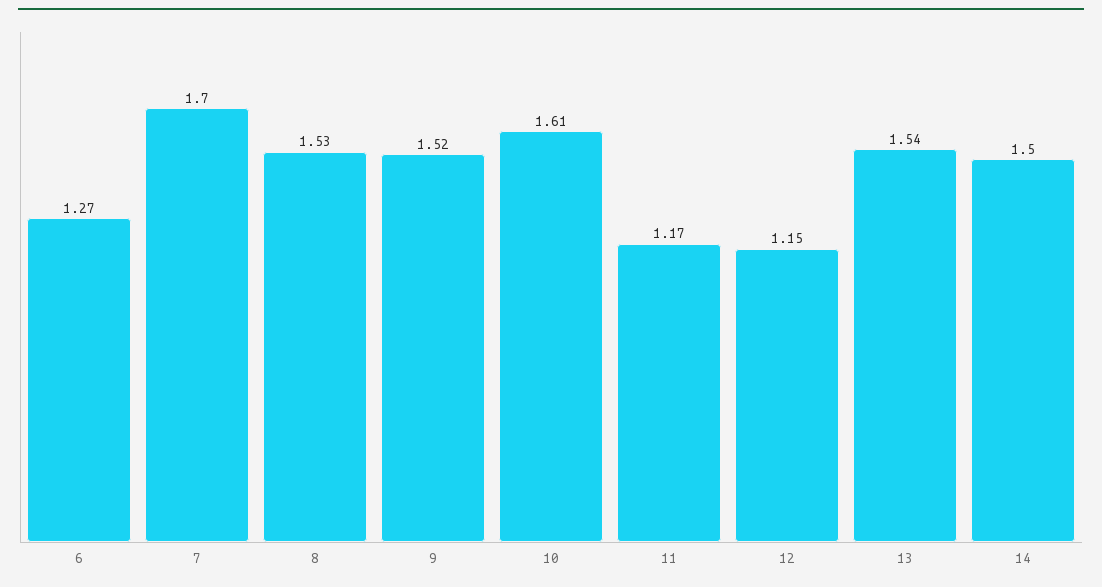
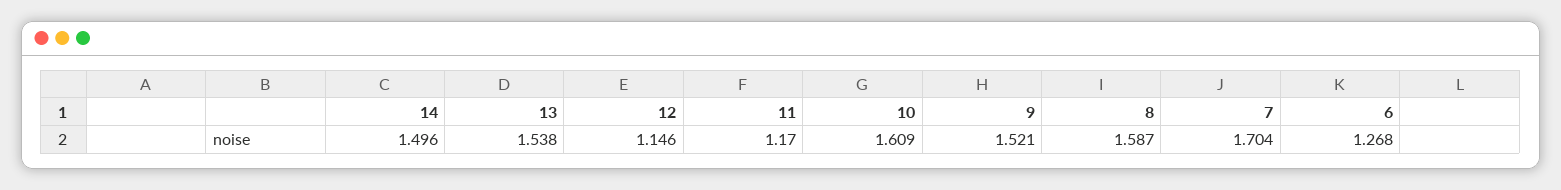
8: 1.53 -> 1.587

